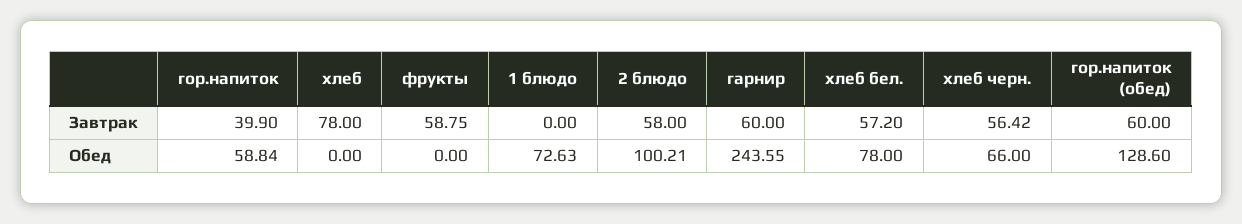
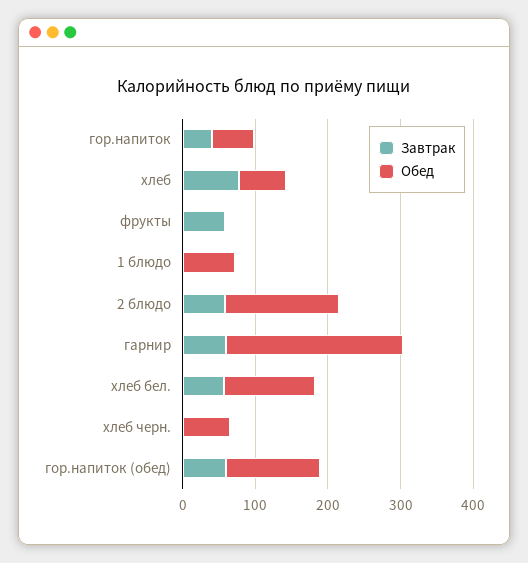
Завтрак, хлеб черн.: 56.42 -> 0
Обед, хлеб: 0 -> 60
Обед, 2 блюдо: 100.21 -> 160
Обед, хлеб бел.: 78 -> 120

